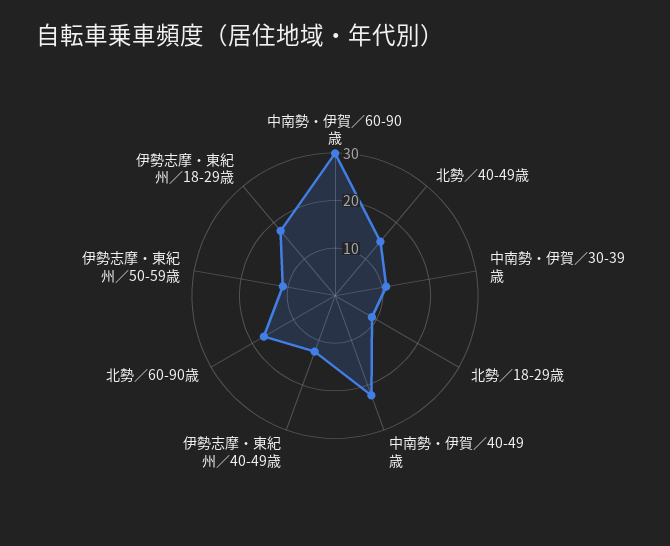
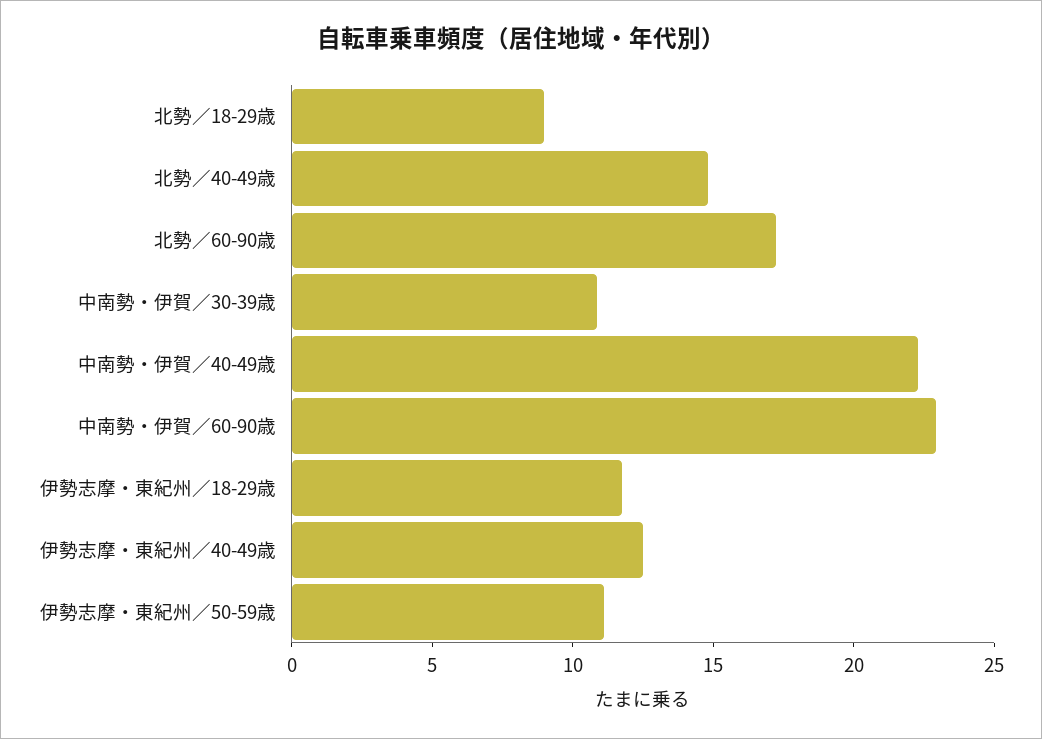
中南勢・伊賀／60-90歳: 30 -> 23
伊勢志摩・東紀州／18-29歳: 18 -> 12

